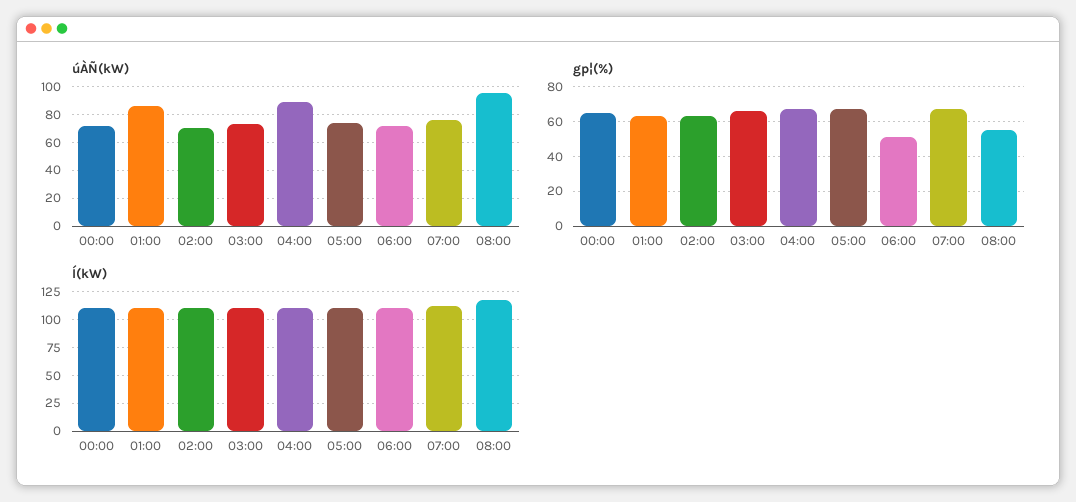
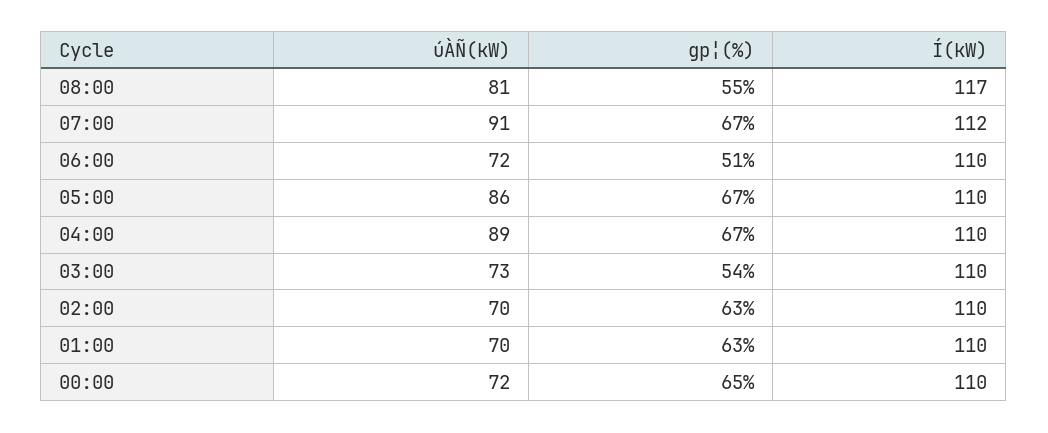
úÀÑ(kW), 01:00: 85 -> 70
úÀÑ(kW), 05:00: 75 -> 86
úÀÑ(kW), 07:00: 75 -> 91
úÀÑ(kW), 08:00: 95 -> 81
gp¦(%), 03:00: 65 -> 54

